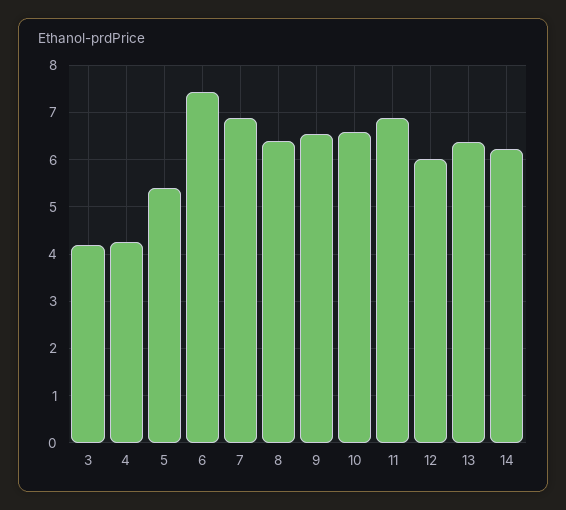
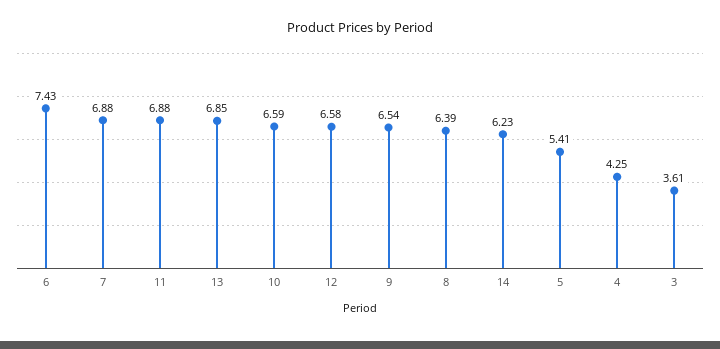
3: 4.2 -> 3.61
12: 6 -> 6.58
13: 6.4 -> 6.85

